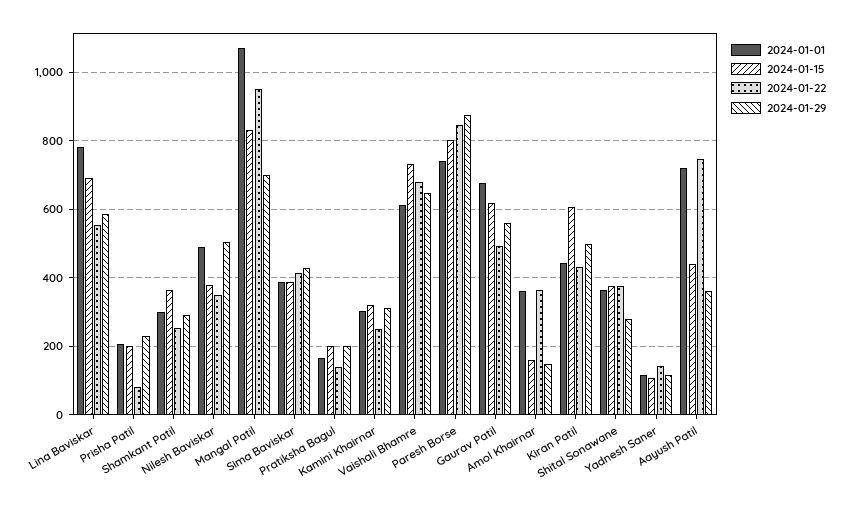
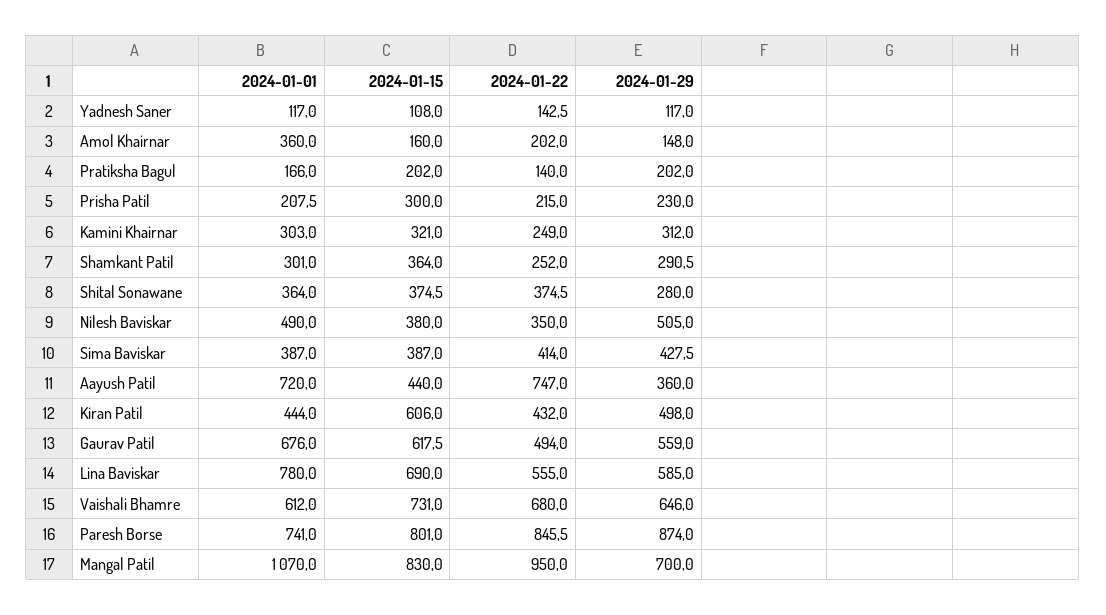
2024-01-15, Prisha Patil: 200 -> 300
2024-01-22, Prisha Patil: 80 -> 215
2024-01-22, Amol Khairnar: 360 -> 202

